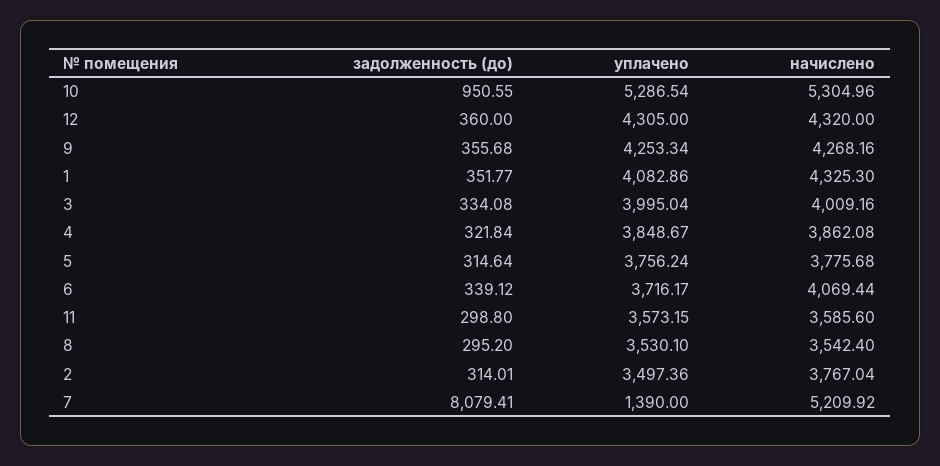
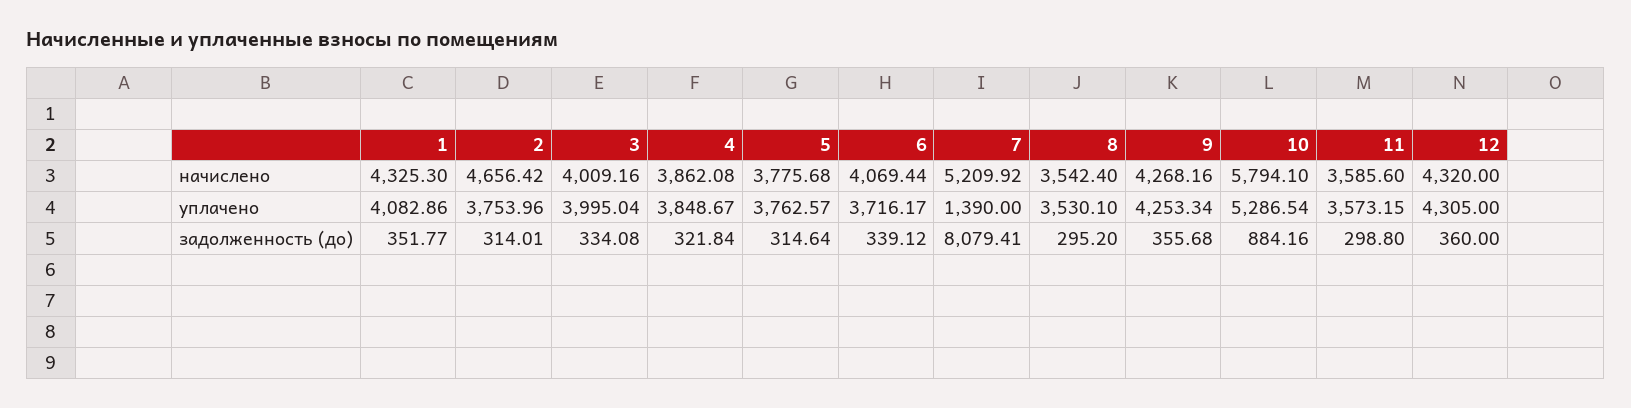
задолженность (до), 10: 950.55 -> 884.16
начислено, 10: 5304.96 -> 5794.1
уплачено, 5: 3756.24 -> 3762.57
уплачено, 2: 3497.36 -> 3753.96
начислено, 2: 3767.04 -> 4656.42

